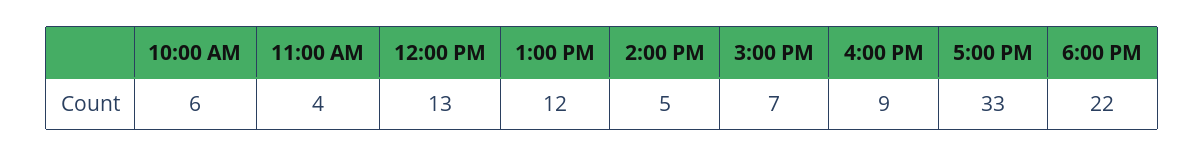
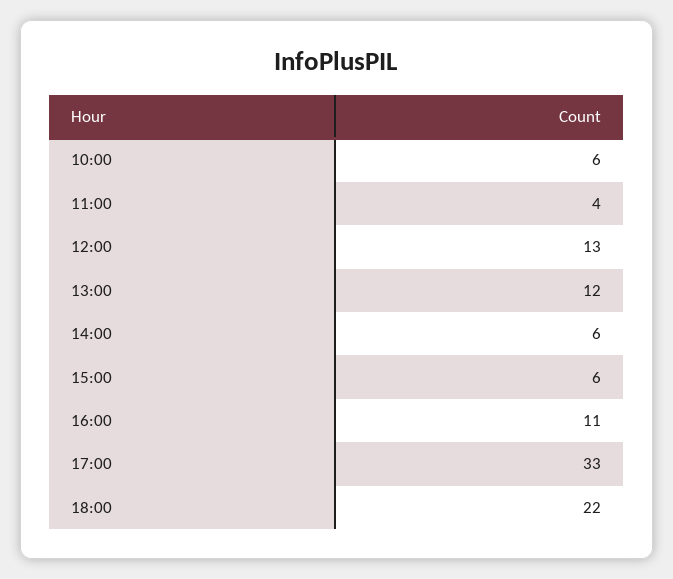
2:00 PM: 5 -> 6
3:00 PM: 7 -> 6
4:00 PM: 9 -> 11

